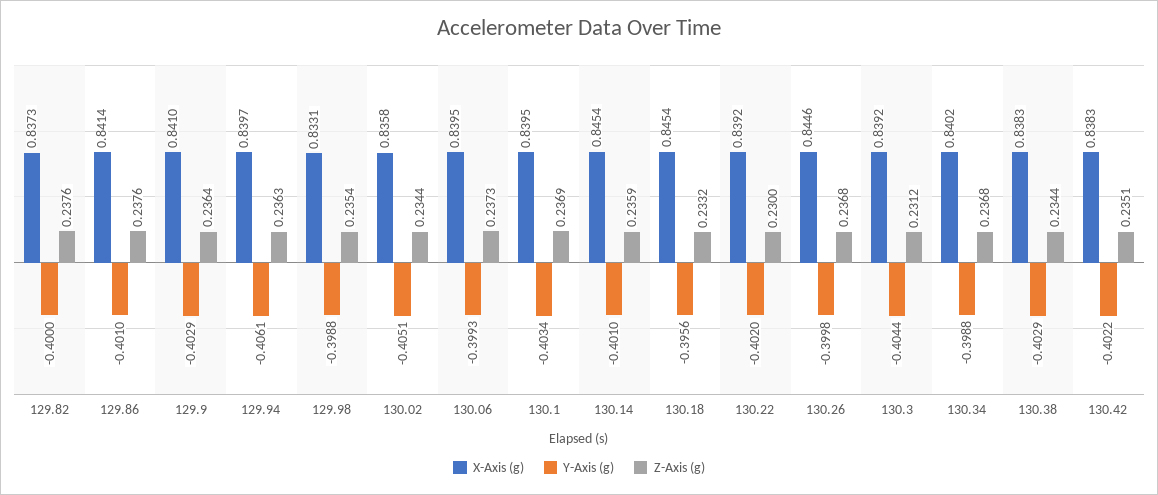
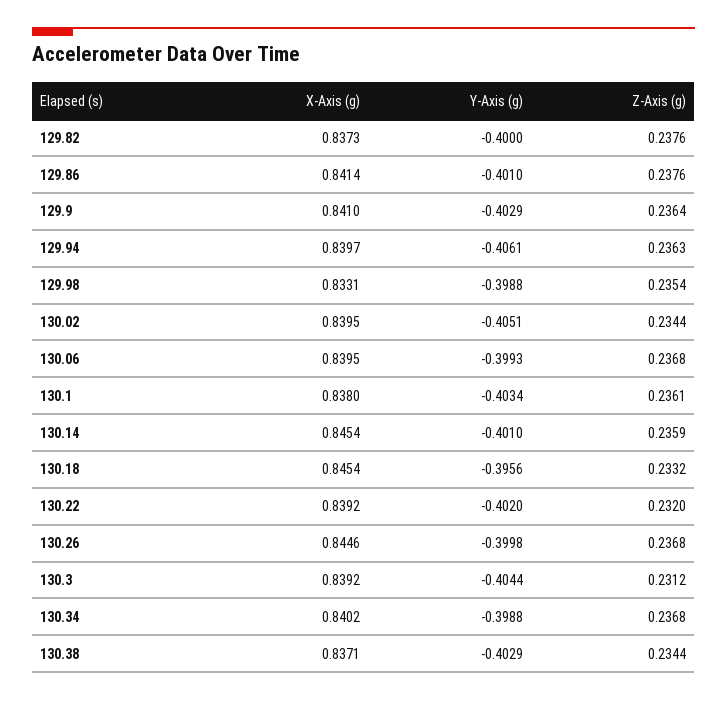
X-Axis (g), 130.02: 0.8358 -> 0.8395
Z-Axis (g), 130.06: 0.2373 -> 0.2368
X-Axis (g), 130.1: 0.8395 -> 0.838
Z-Axis (g), 130.1: 0.2369 -> 0.2361
Z-Axis (g), 130.22: 0.23 -> 0.232
X-Axis (g), 130.38: 0.8383 -> 0.8371
X-Axis (g), 130.42: 0.8383 -> none
Y-Axis (g), 130.42: -0.4022 -> none
Z-Axis (g), 130.42: 0.2351 -> none

